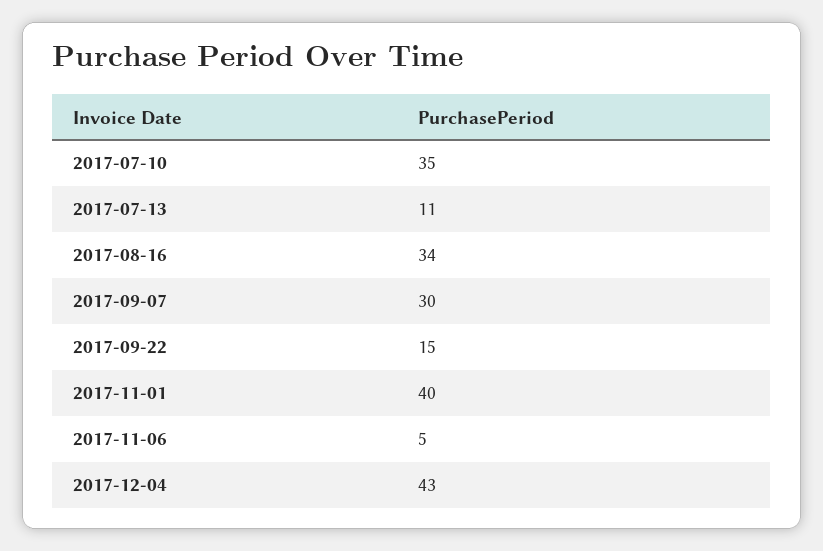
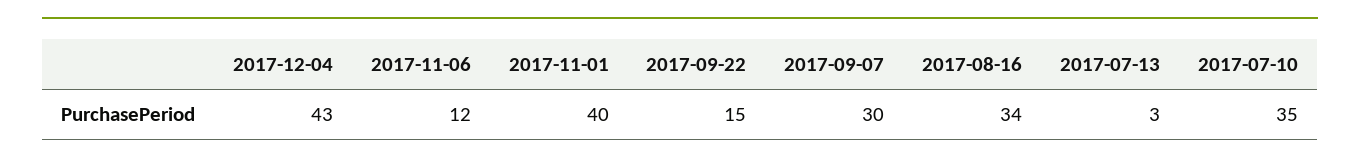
2017-07-13: 11 -> 3
2017-11-06: 5 -> 12

